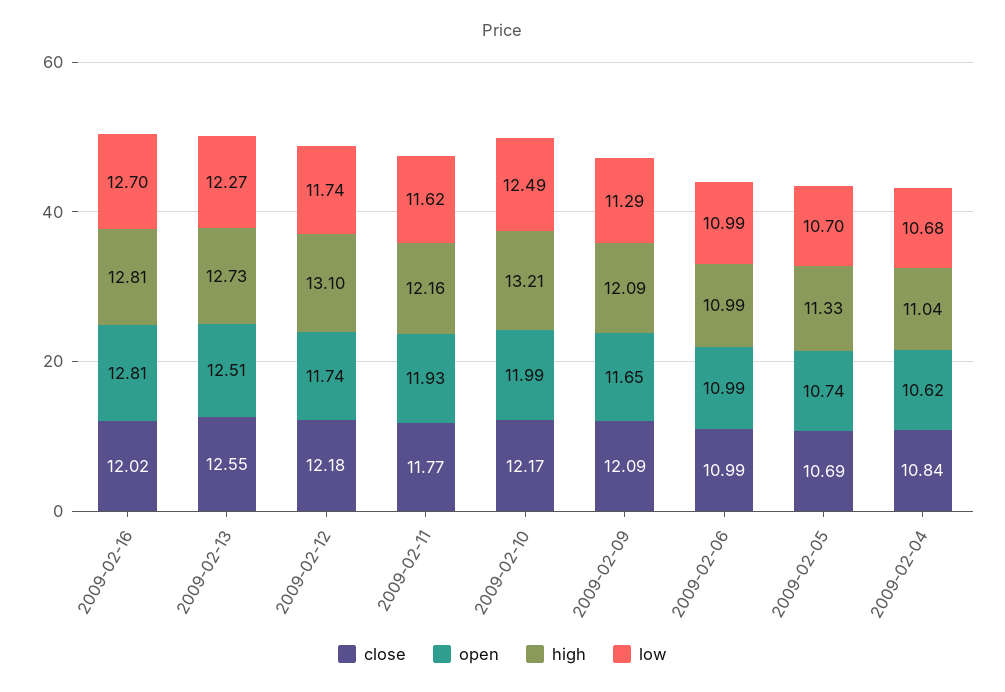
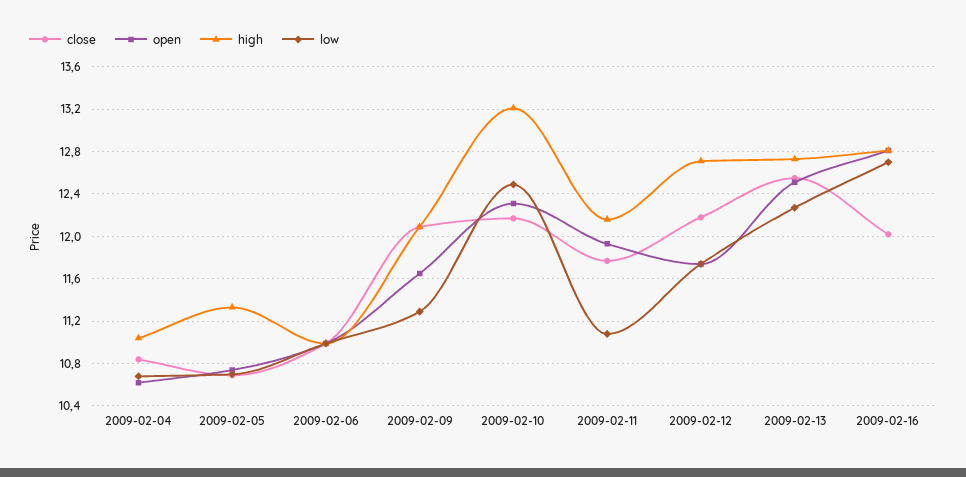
high, 2009-02-12: 13.1 -> 12.7
low, 2009-02-11: 11.62 -> 11.1
open, 2009-02-10: 11.99 -> 12.3

